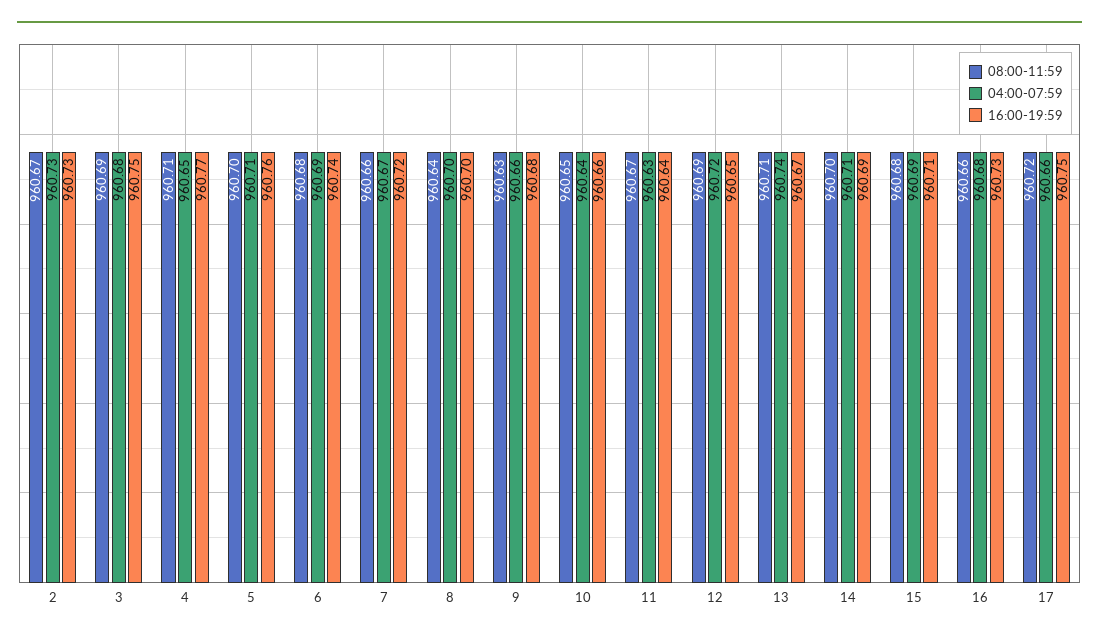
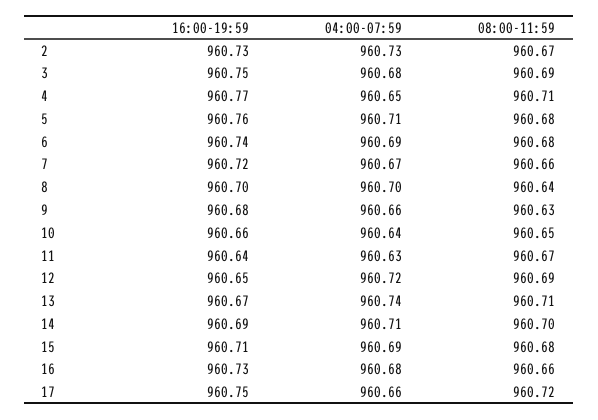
08:00-11:59, 5: 960.7 -> 960.68

